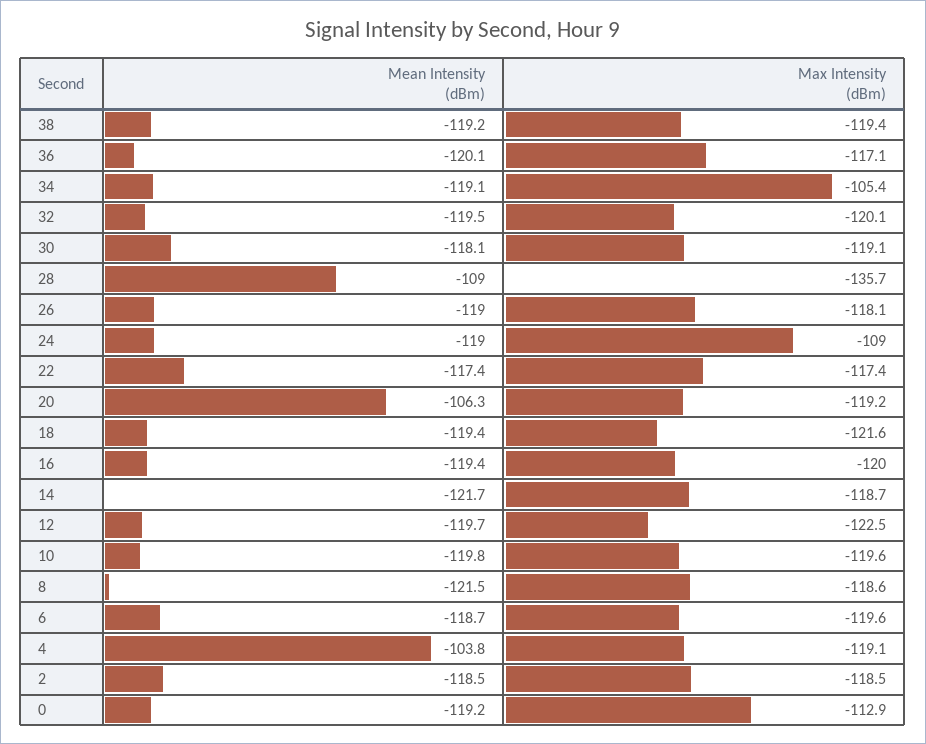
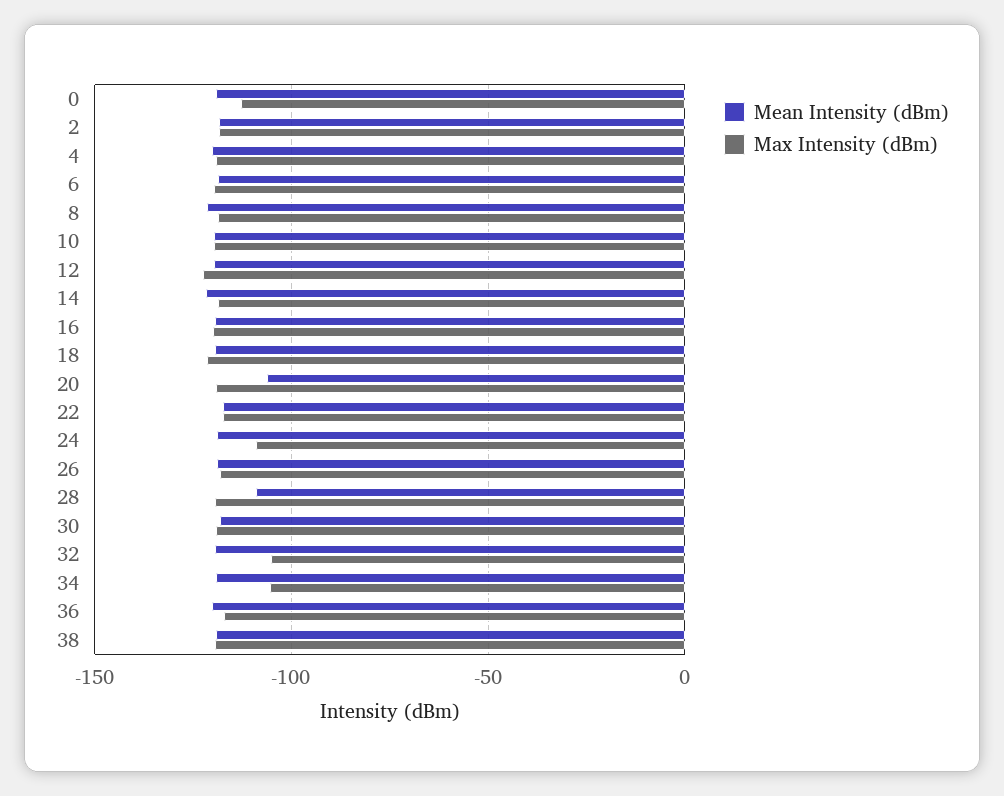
Max Intensity (dBm), 32: -120.1 -> -105
Max Intensity (dBm), 28: -135.7 -> -120
Mean Intensity (dBm), 4: -103.8 -> -120

